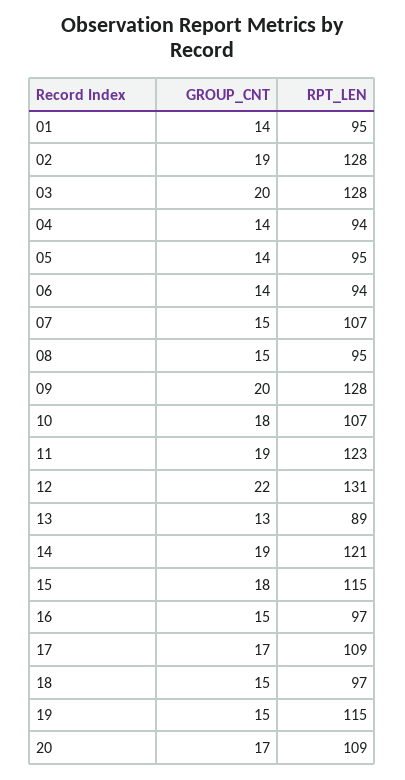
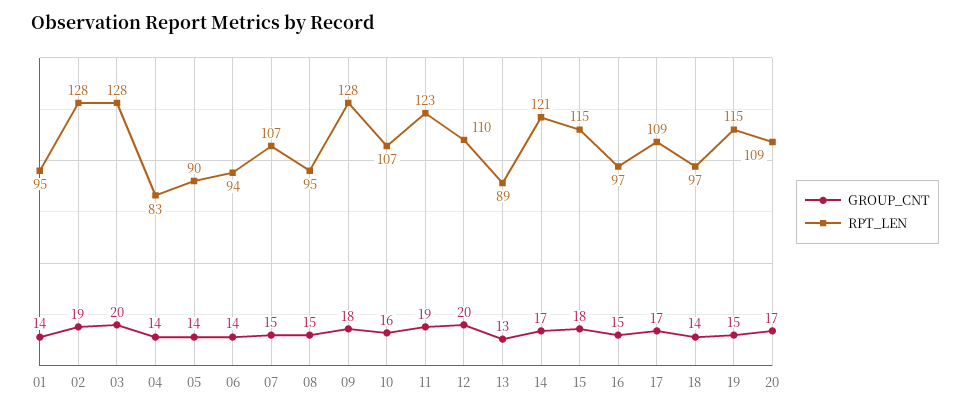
RPT_LEN, 04: 94 -> 83
RPT_LEN, 05: 95 -> 90
GROUP_CNT, 09: 20 -> 18
GROUP_CNT, 10: 18 -> 16
GROUP_CNT, 12: 22 -> 20
RPT_LEN, 12: 131 -> 110
GROUP_CNT, 14: 19 -> 17
GROUP_CNT, 18: 15 -> 14

